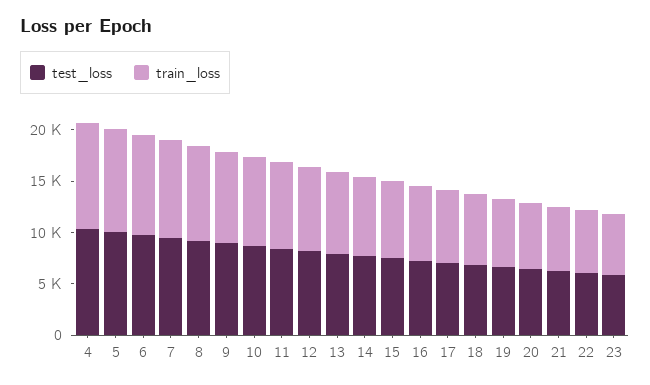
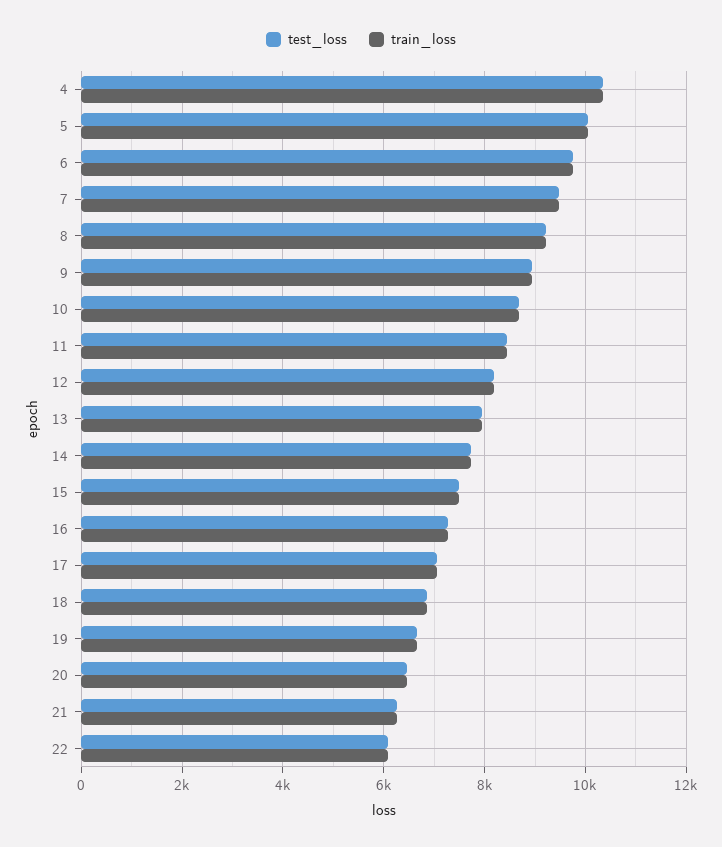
test_loss, 23: 6000 -> none
train_loss, 23: 6000 -> none

